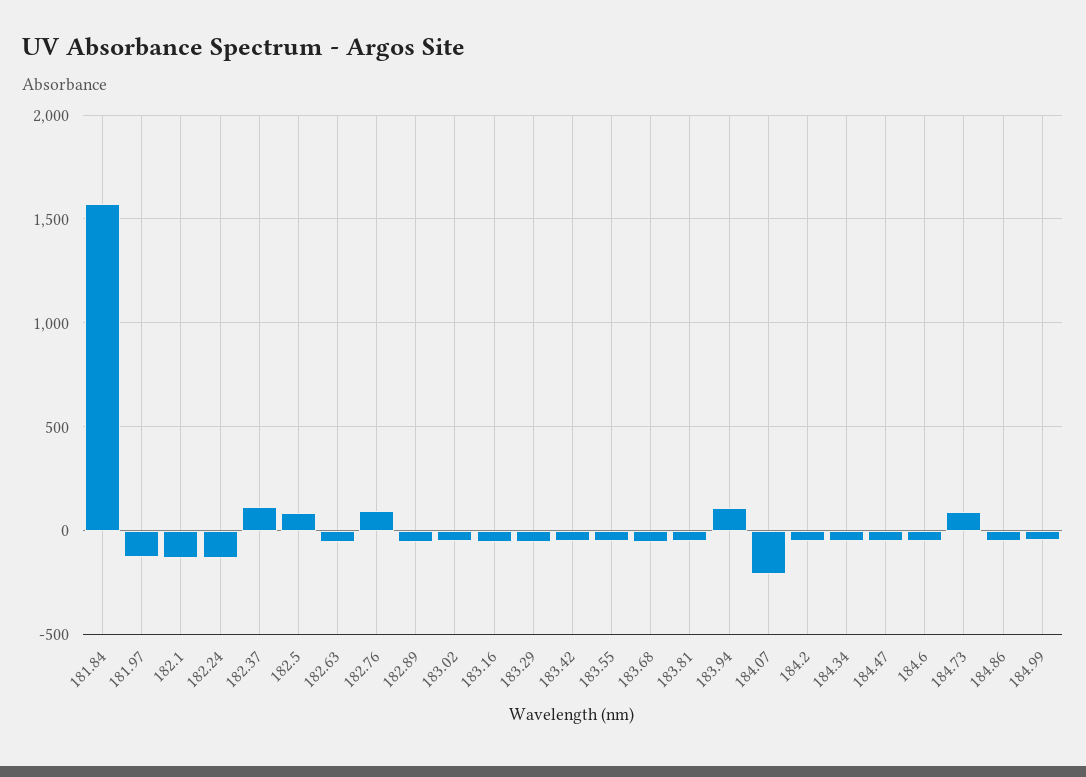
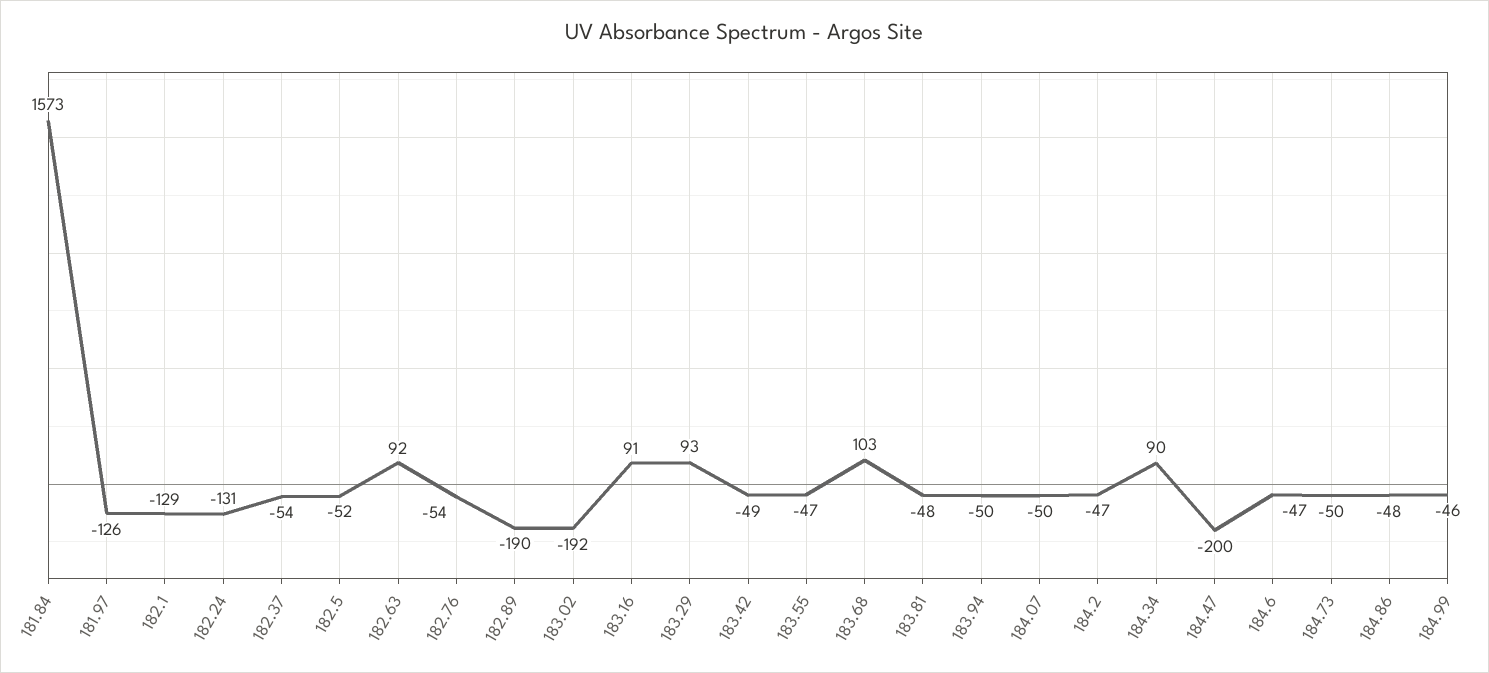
182.37: 100 -> -54
182.5: 100 -> -52
182.63: -50 -> 92
182.76: 100 -> -54
182.89: -50 -> -190
183.02: -50 -> -192
183.16: -50 -> 91
183.29: -50 -> 93
183.68: -50 -> 103
183.94: 100 -> -50
184.07: -200 -> -50
184.34: -50 -> 90
184.47: -50 -> -200
184.73: 100 -> -50

